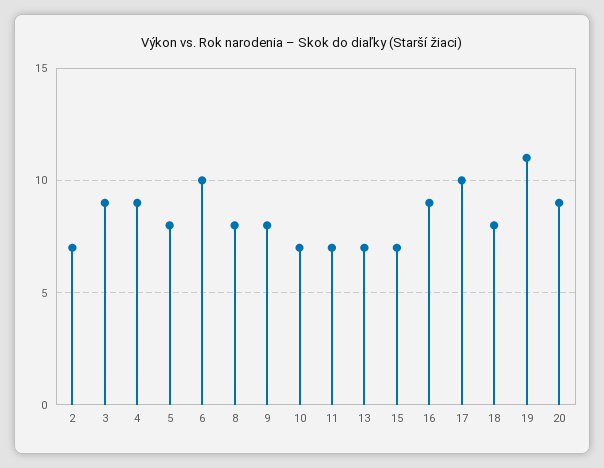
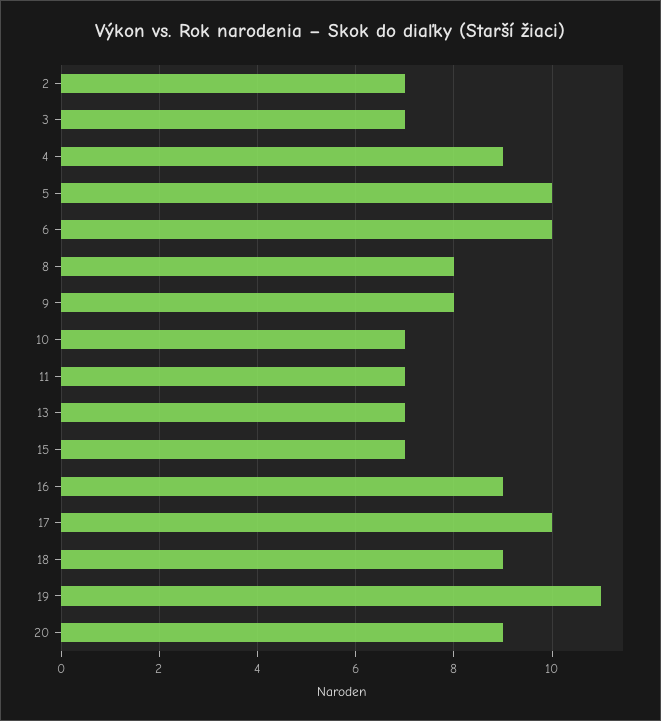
3: 9 -> 7
5: 8 -> 10
18: 8 -> 9

